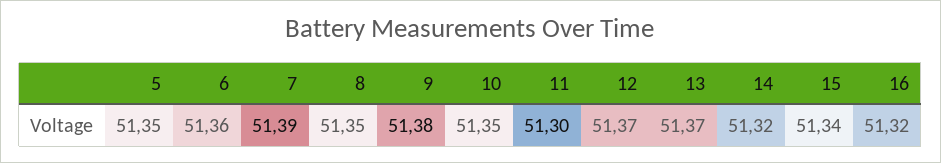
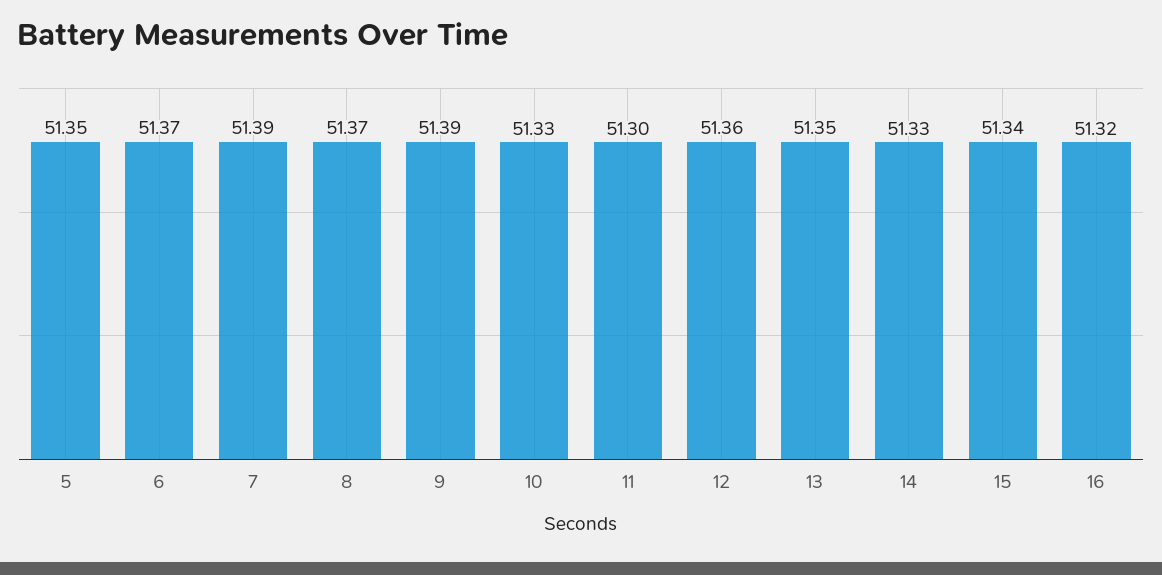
6: 51.36 -> 51.37
8: 51.35 -> 51.37
9: 51.38 -> 51.39
10: 51.35 -> 51.33
12: 51.37 -> 51.36
13: 51.37 -> 51.35
14: 51.32 -> 51.33

